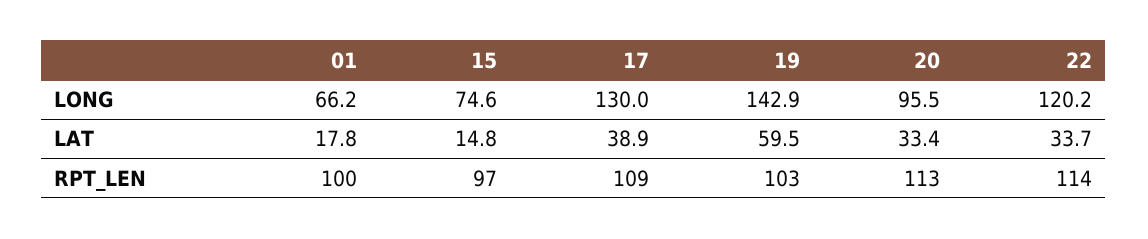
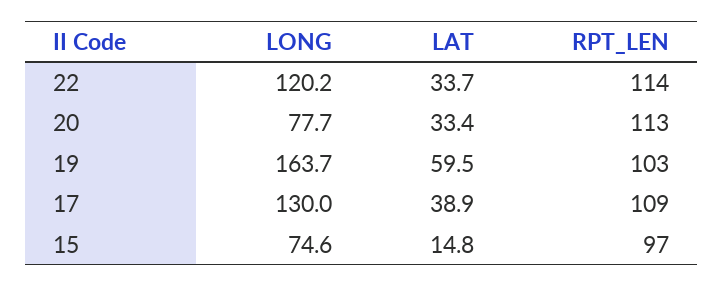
01, LONG: 66.2 -> none
19, LONG: 142.9 -> 163.7
20, LONG: 95.5 -> 77.7
01, LAT: 17.8 -> none
01, RPT_LEN: 100 -> none

